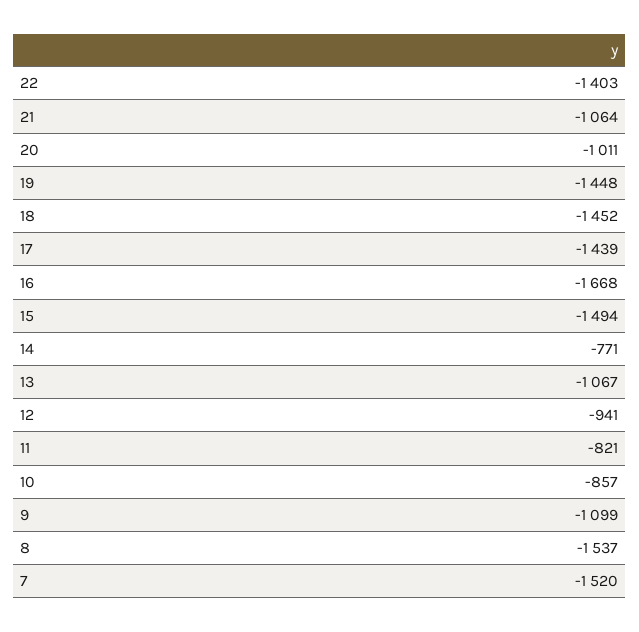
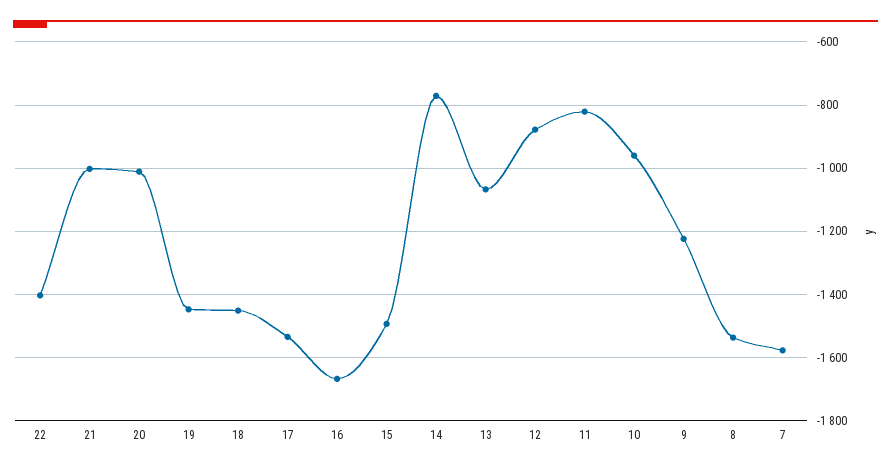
21: -1064 -> -1000
17: -1439 -> -1540
12: -941 -> -880
10: -857 -> -960
9: -1099 -> -1220
7: -1520 -> -1580

